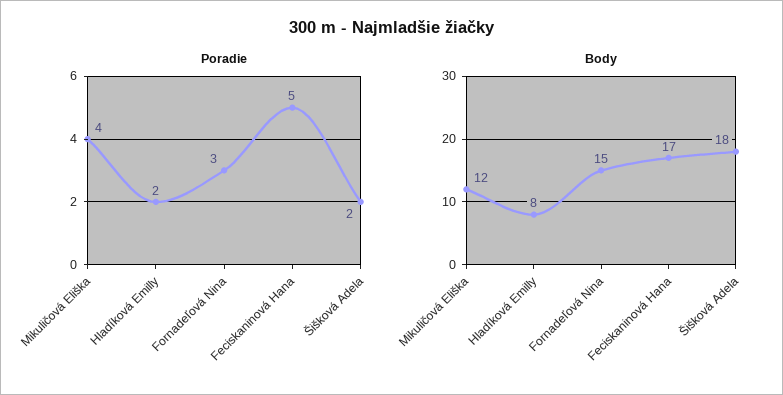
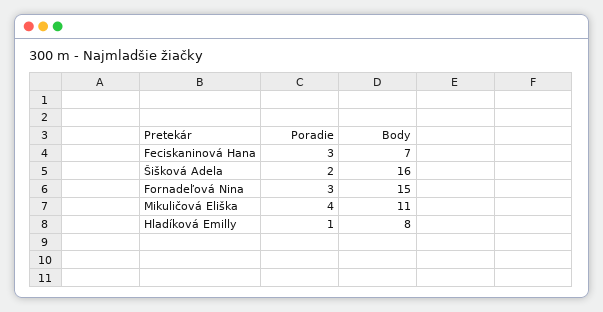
Poradie, Hladíková Emilly: 2 -> 1
Poradie, Feciskaninová Hana: 5 -> 3
Body, Mikuličová Eliška: 12 -> 11
Body, Feciskaninová Hana: 17 -> 7
Body, Šišková Adela: 18 -> 16

